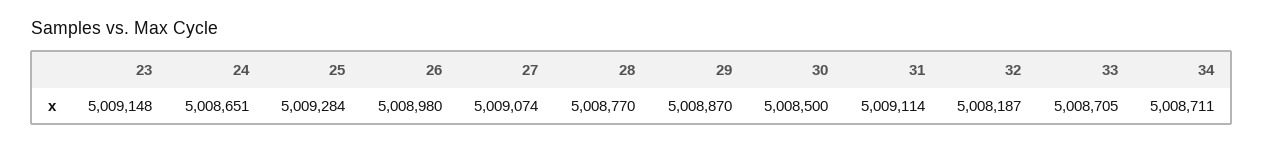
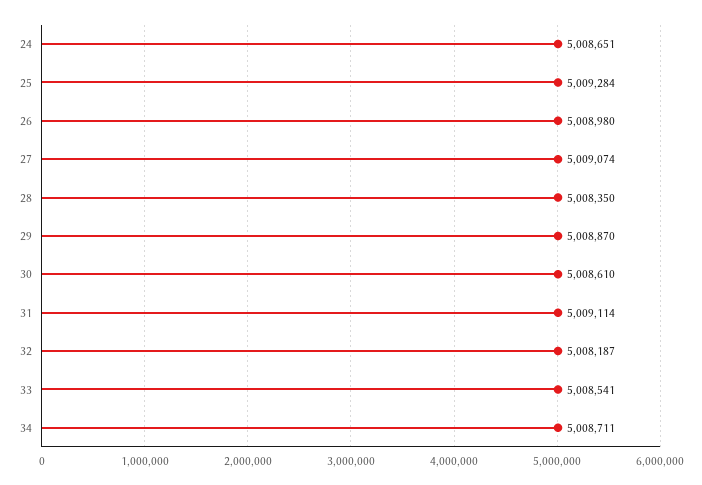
23: 5009148 -> none
28: 5008770 -> 5008350
30: 5008500 -> 5008610
33: 5008705 -> 5008541

